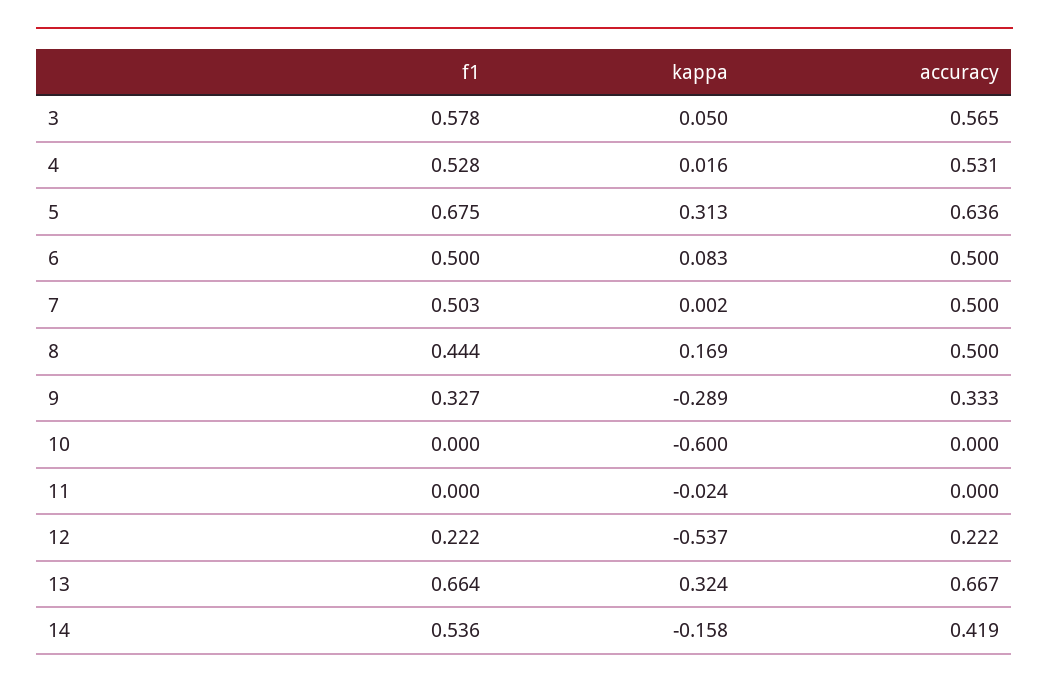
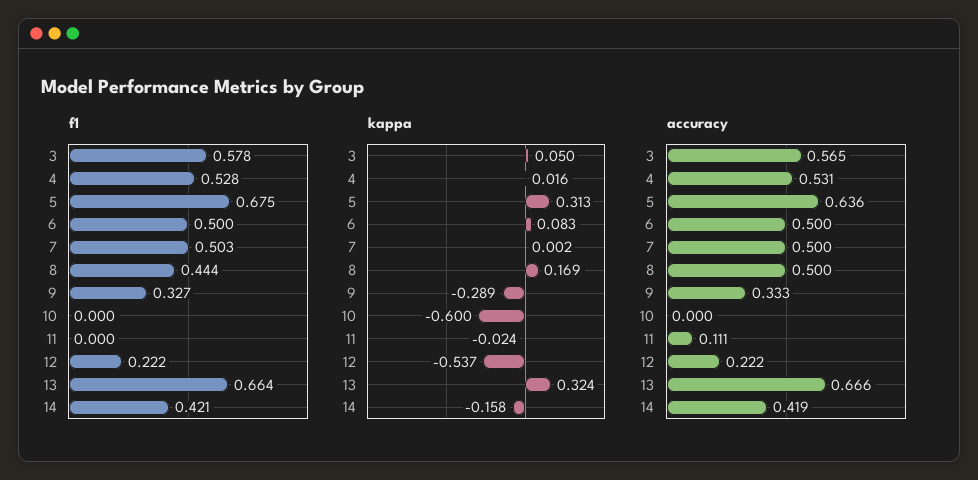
accuracy, 11: 0 -> 0.111
accuracy, 13: 0.667 -> 0.666
f1, 14: 0.536 -> 0.421

